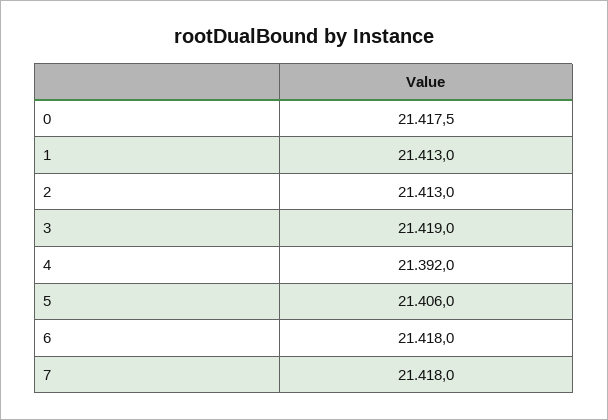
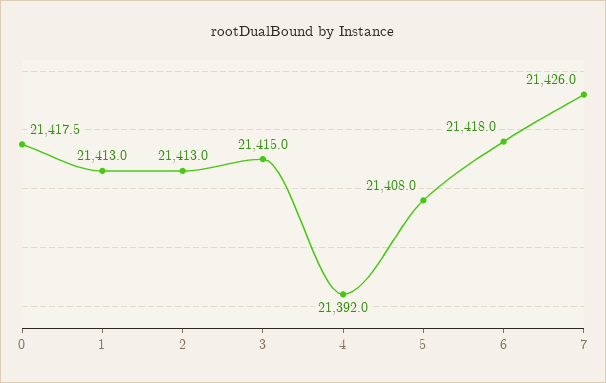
3: 21419 -> 21415
5: 21406 -> 21408
7: 21418 -> 21426

